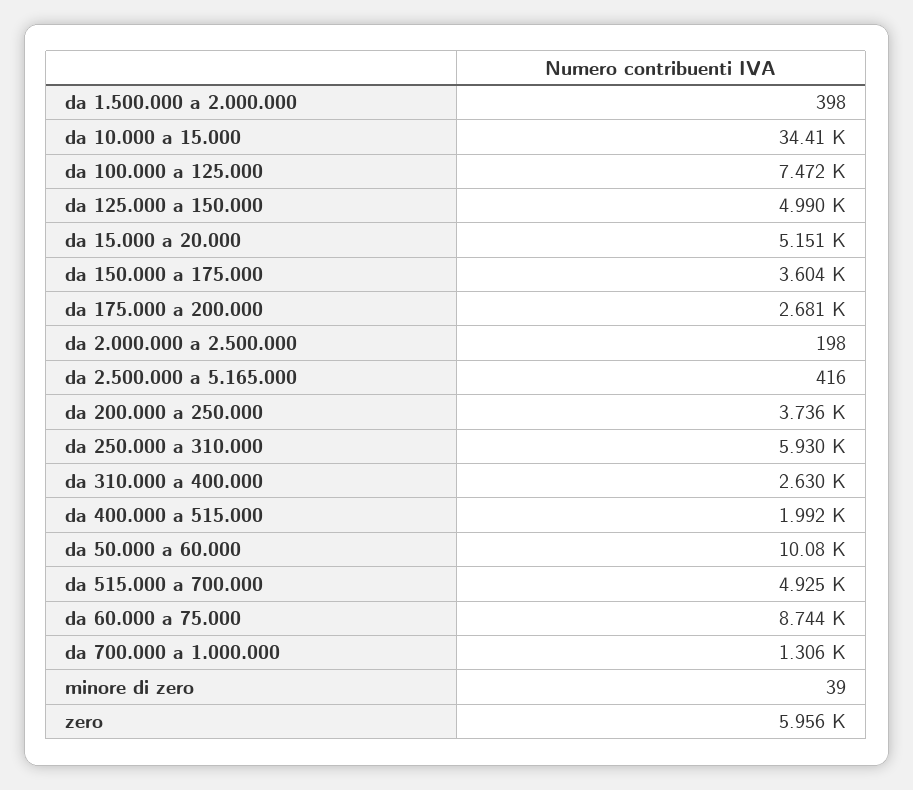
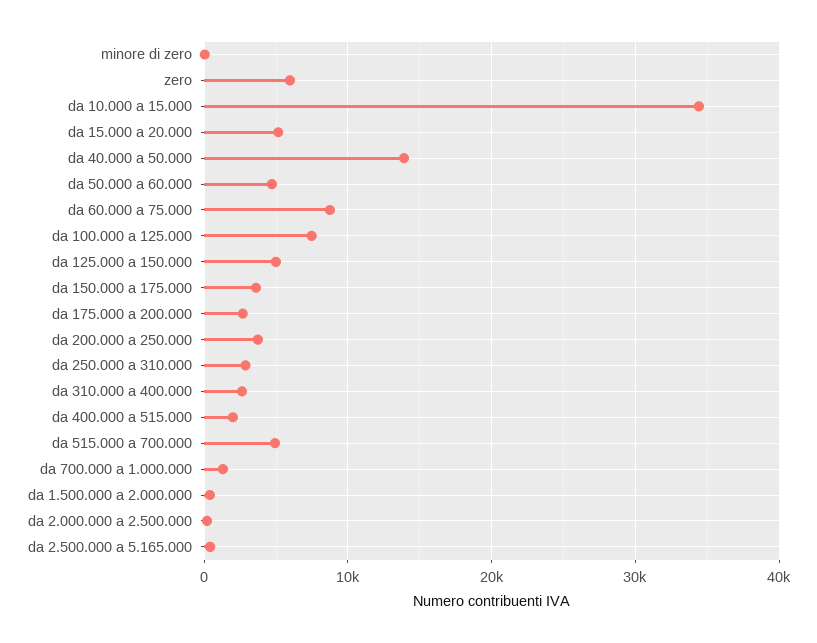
da 250.000 a 310.000: 5930 -> 3000
da 50.000 a 60.000: 10080 -> 5000
da 40.000 a 50.000: none -> 14000

